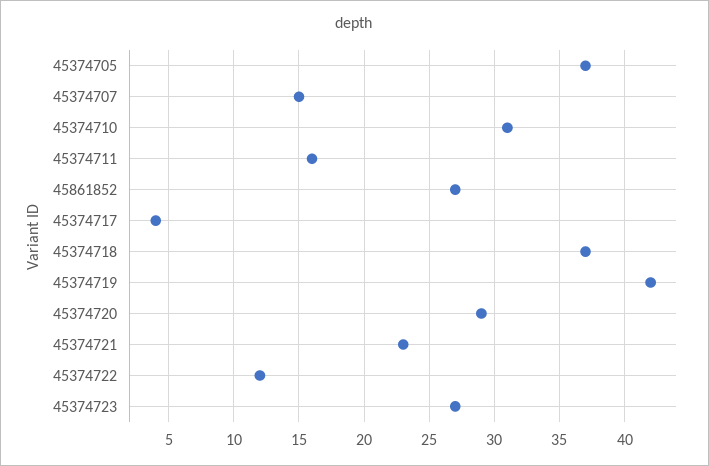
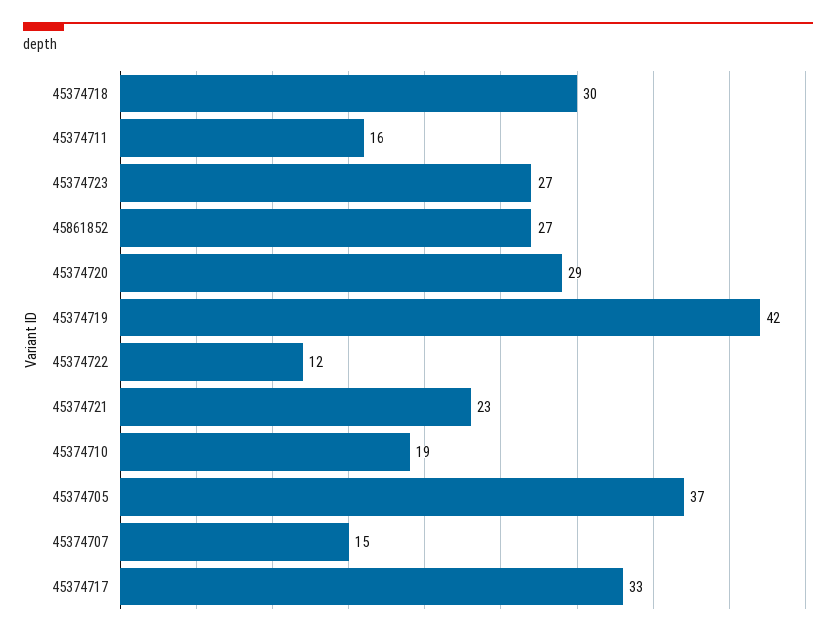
45374710: 31 -> 19
45374717: 4 -> 33
45374718: 37 -> 30

